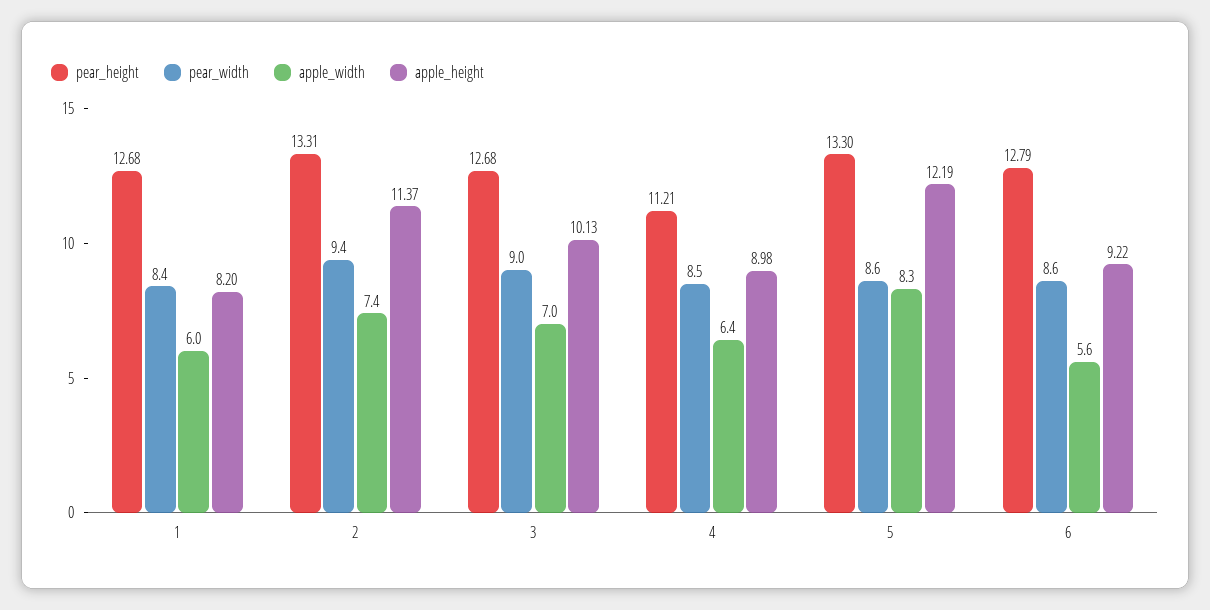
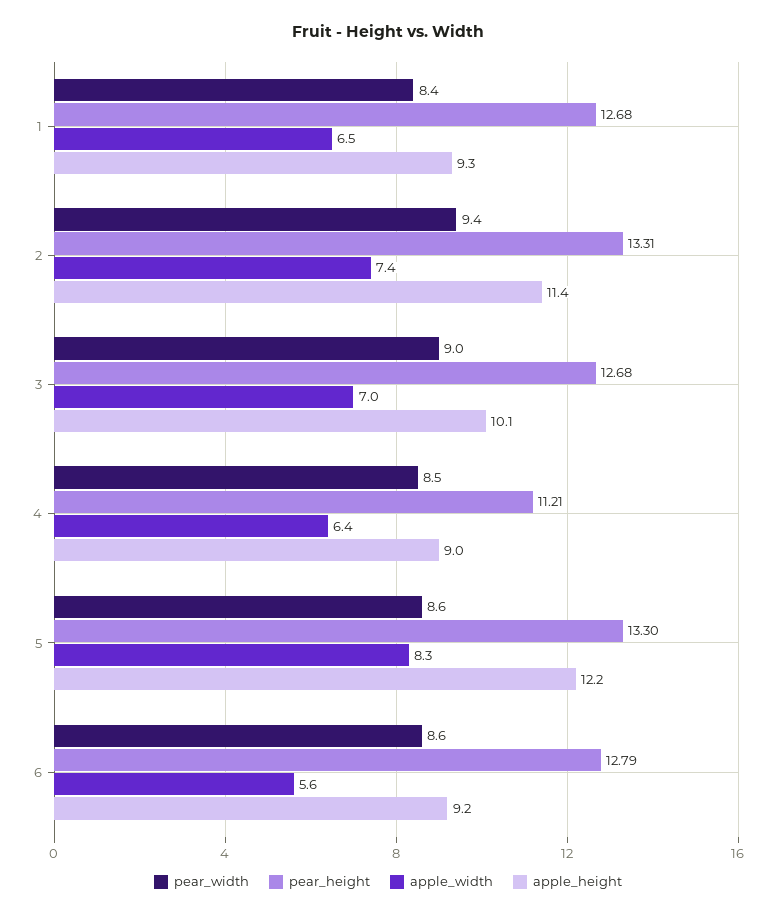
apple_width, 1: 6 -> 6.5
apple_height, 1: 8.2 -> 9.3

